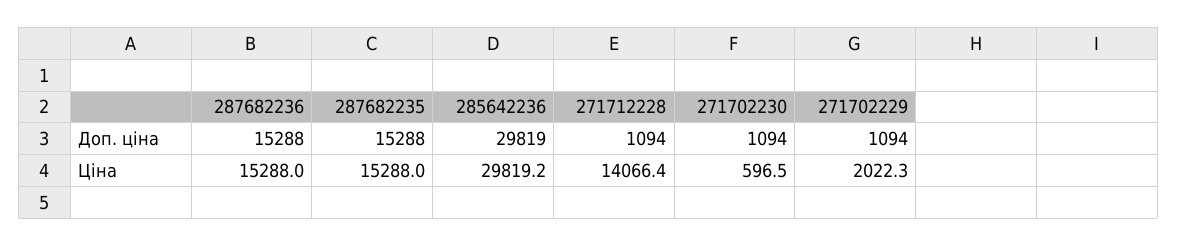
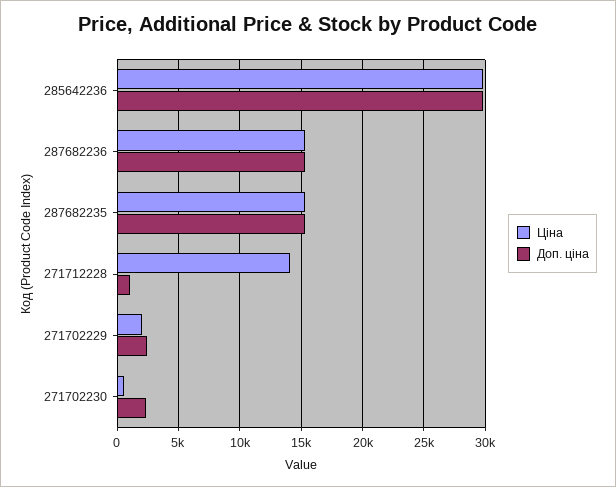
Доп. ціна, 271702230: 1094 -> 2500
Доп. ціна, 271702229: 1094 -> 2500

